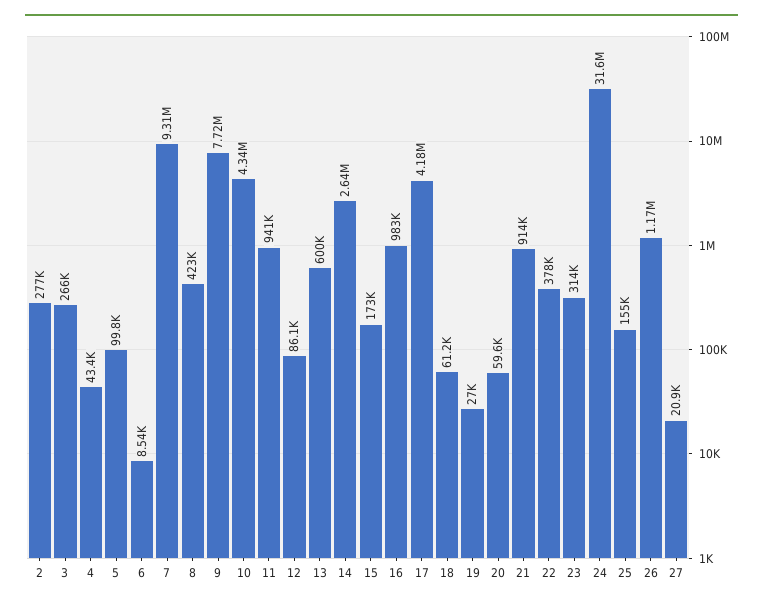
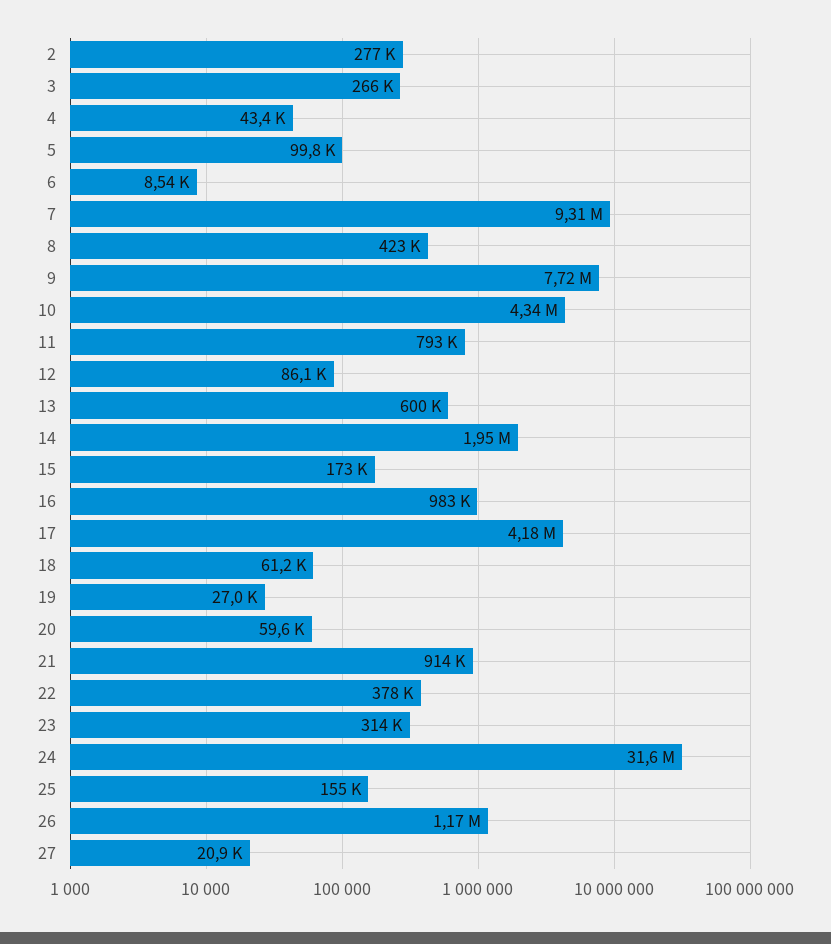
11: 941000 -> 793000
14: 2640000 -> 1950000

